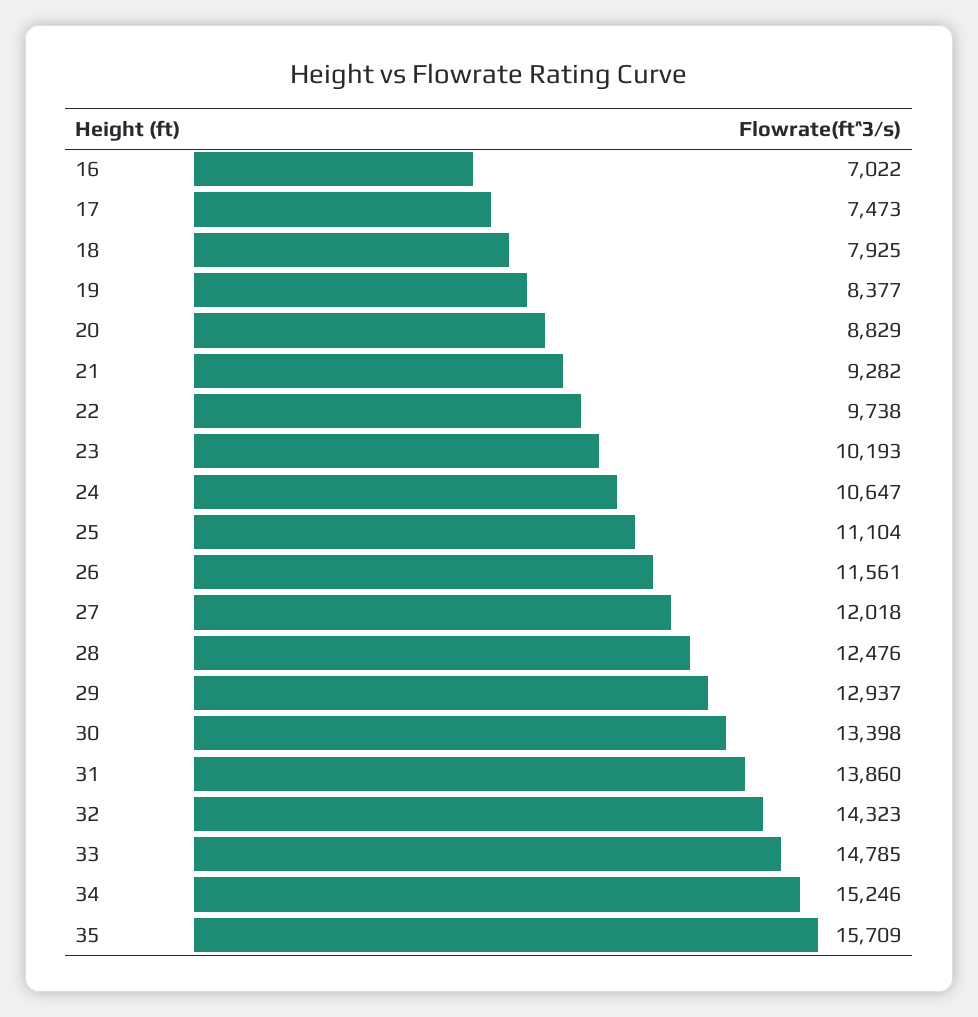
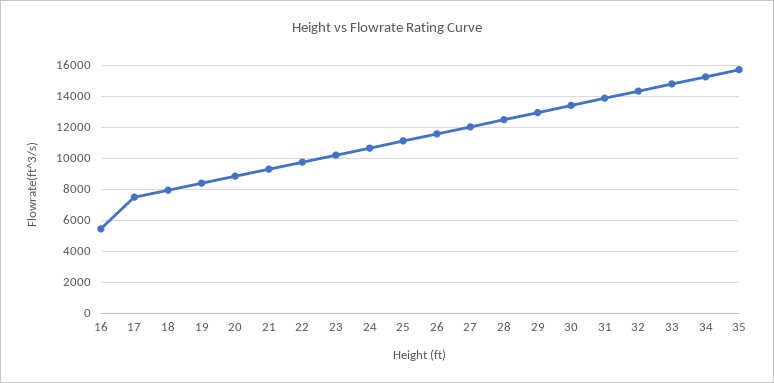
16: 7022 -> 5500

